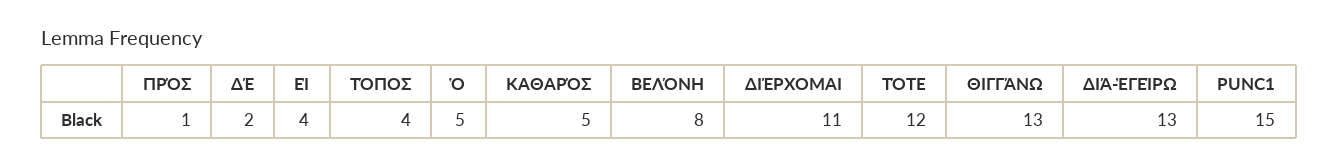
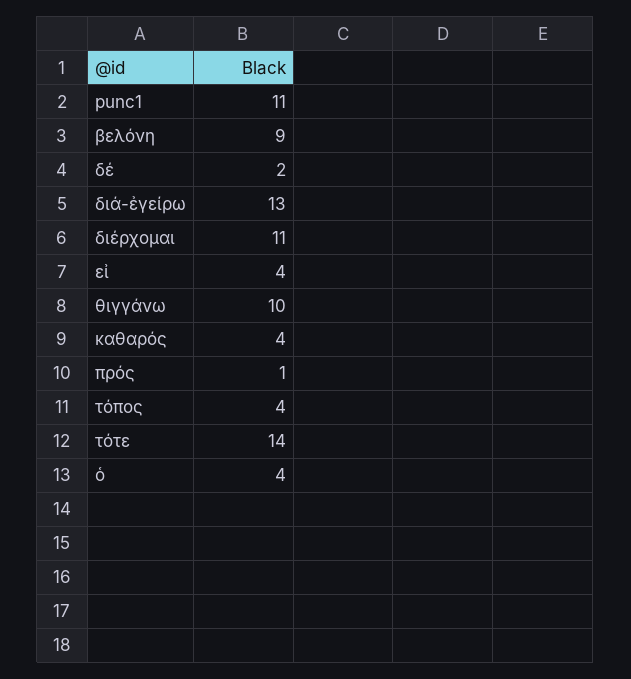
Ὁ: 5 -> 4
ΚΑΘΑΡΌΣ: 5 -> 4
ΒΕΛΌΝΗ: 8 -> 9
ΤΌΤΕ: 12 -> 14
ΘΙΓΓΆΝΩ: 13 -> 10
PUNC1: 15 -> 11

